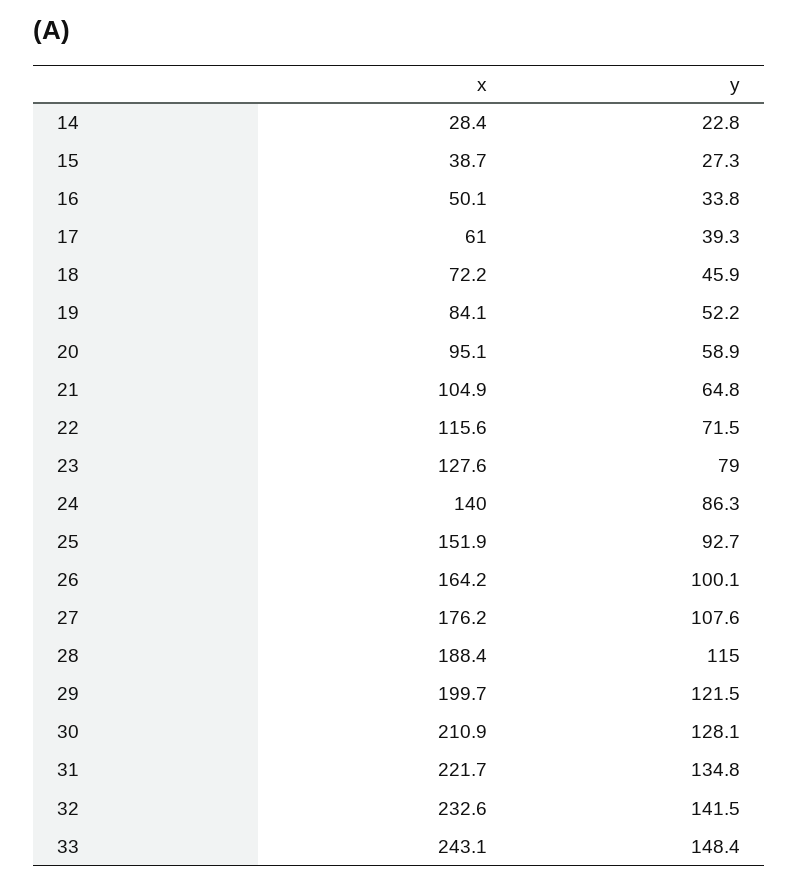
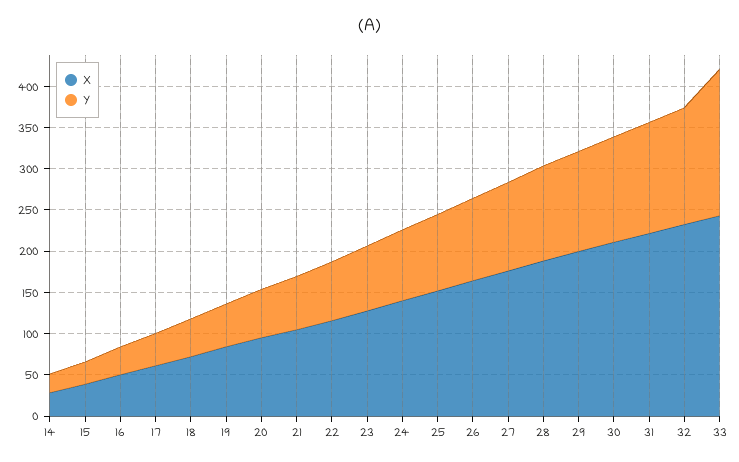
y, 33: 148.4 -> 180

